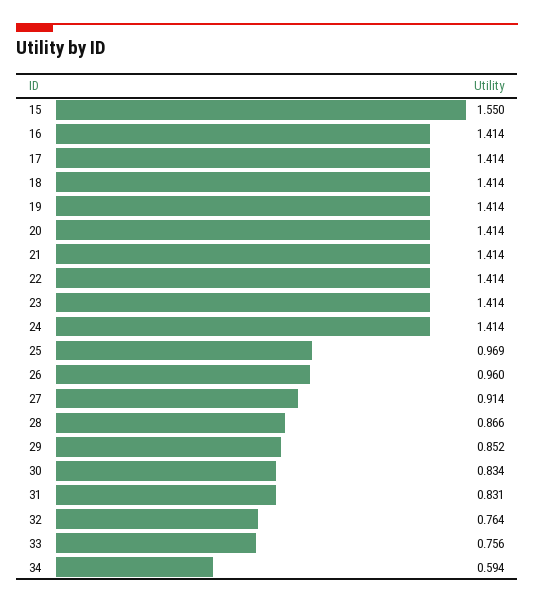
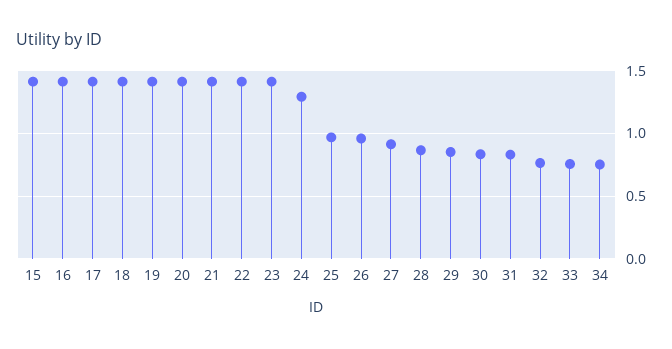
15: 1.55 -> 1.4
24: 1.414 -> 1.3
34: 0.594 -> 0.75

